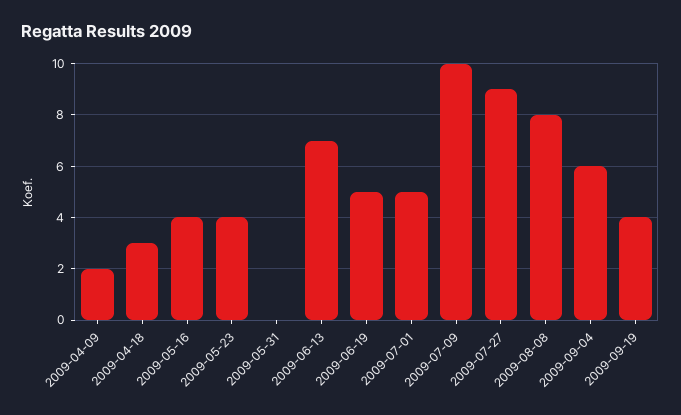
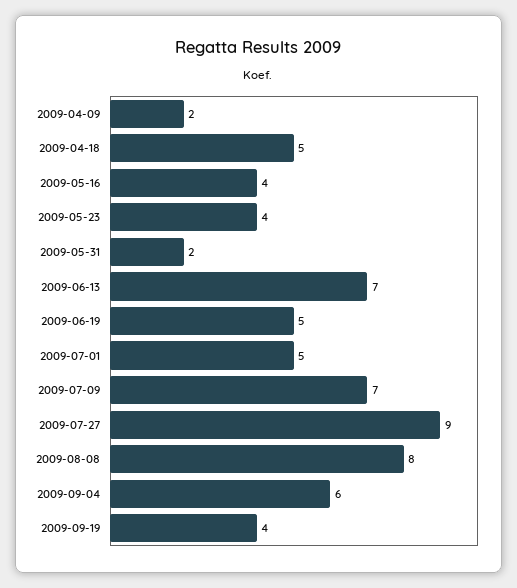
2009-04-18: 3 -> 5
2009-05-31: 0 -> 2
2009-07-09: 10 -> 7

